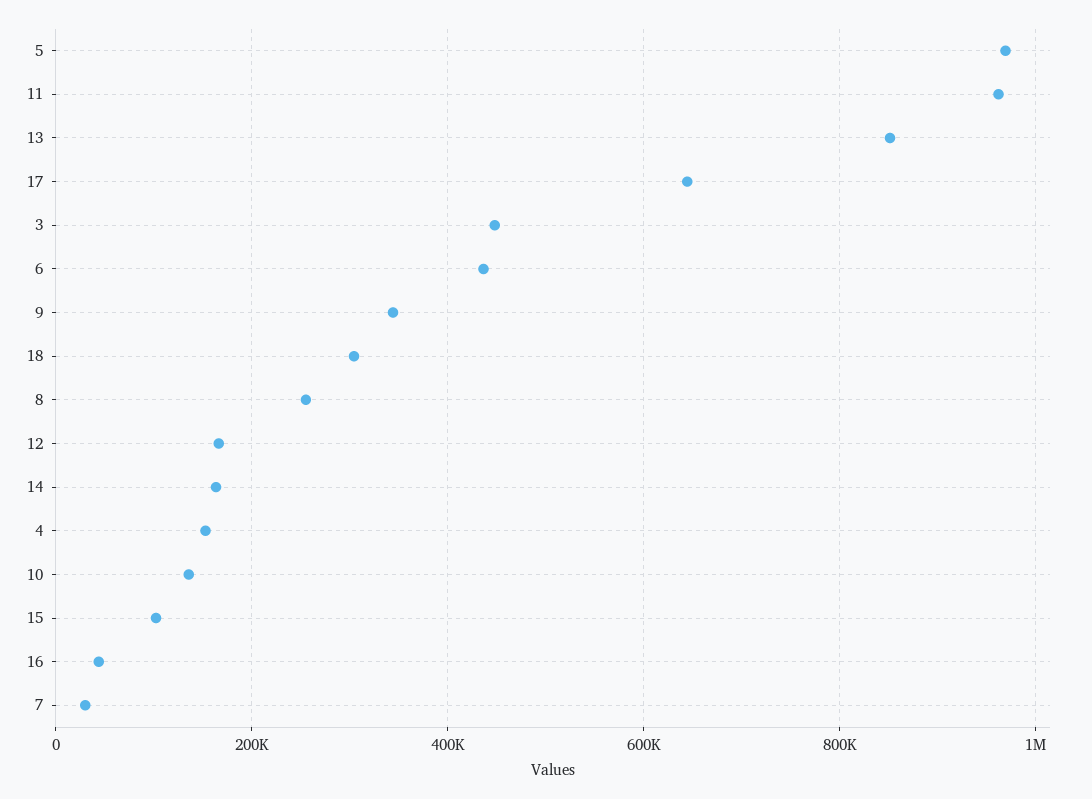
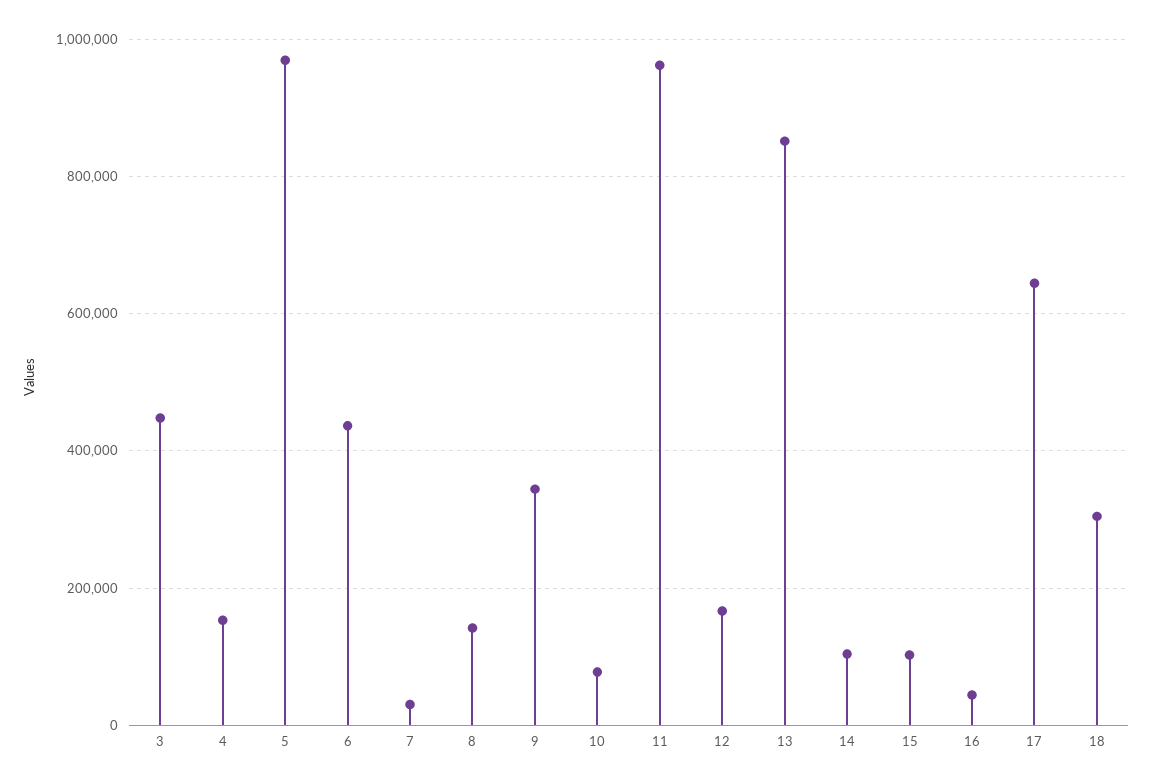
8: 260000 -> 140000
14: 160000 -> 100000
10: 140000 -> 80000

